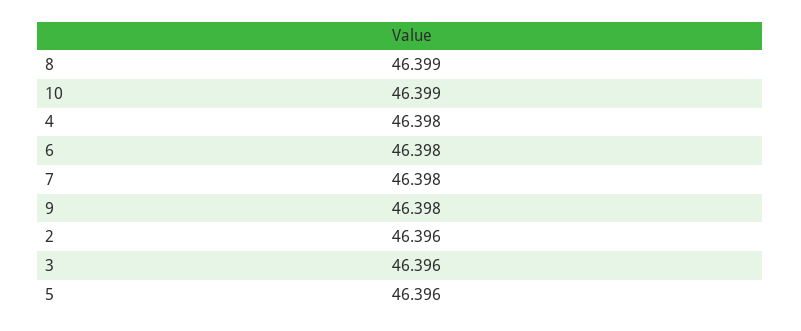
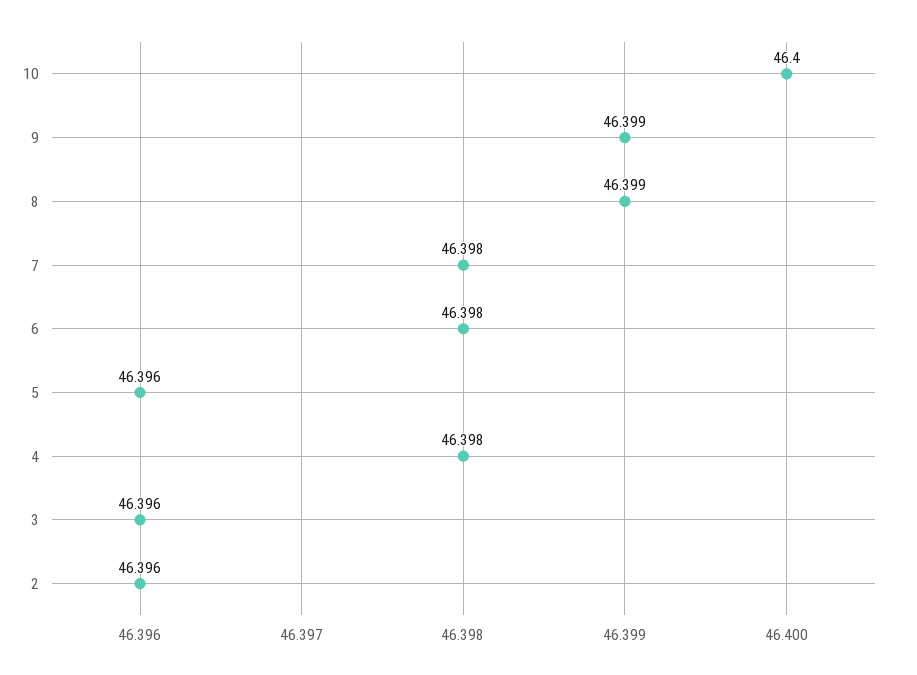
10: 46.399 -> 46.4
9: 46.398 -> 46.399

